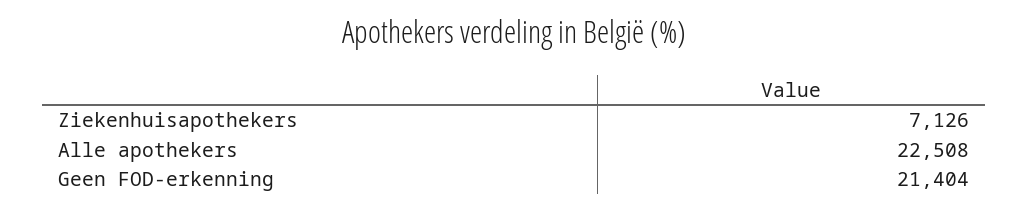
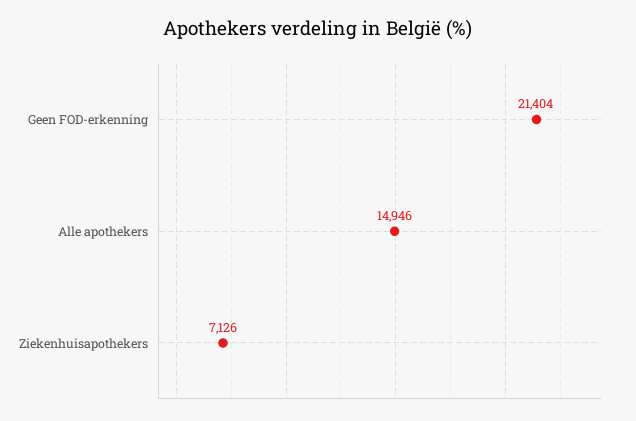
Alle apothekers: 22508 -> 14946

